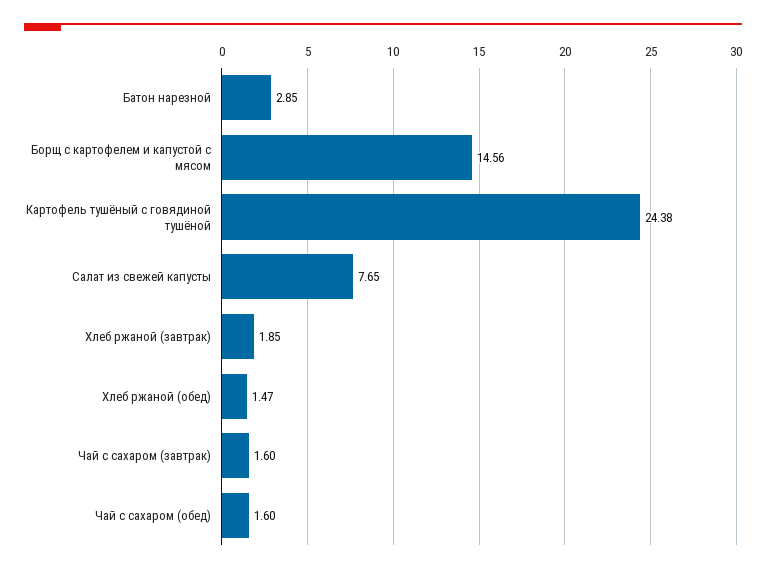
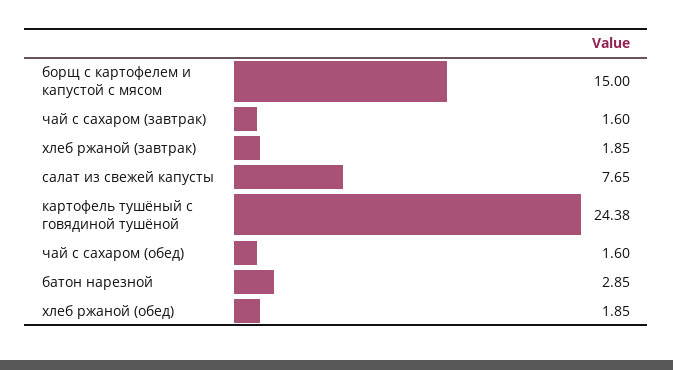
Борщ с картофелем и капустой с мясом: 14.56 -> 15
Хлеб ржаной (обед): 1.47 -> 1.85

